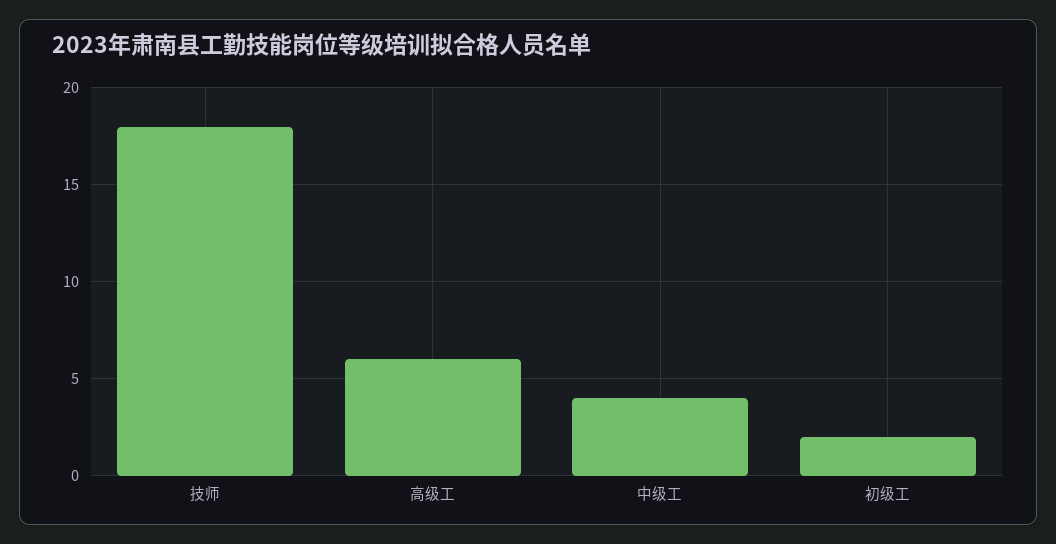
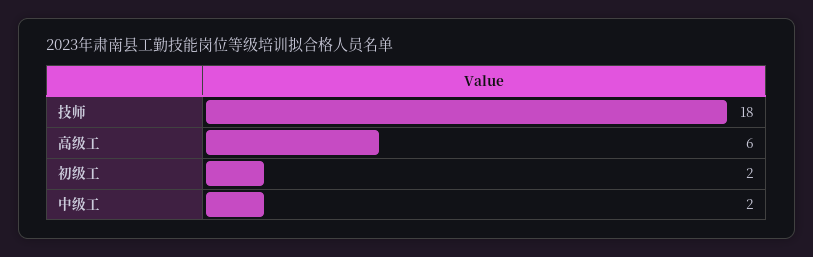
中级工: 4 -> 2

